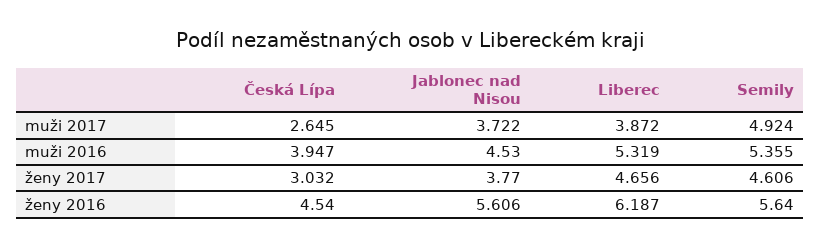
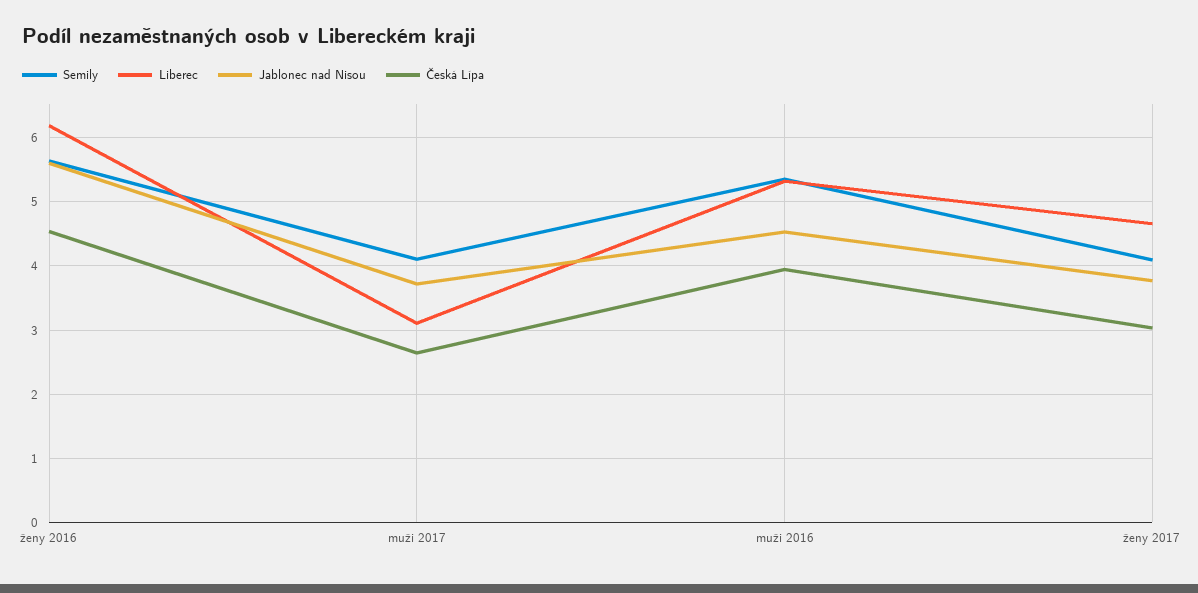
Liberec, muži 2017: 3.872 -> 3.1
Semily, muži 2017: 4.924 -> 4.1
Semily, ženy 2017: 4.606 -> 4.1

